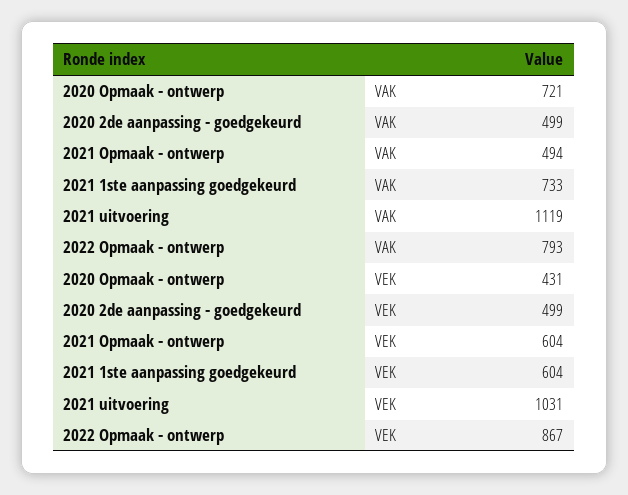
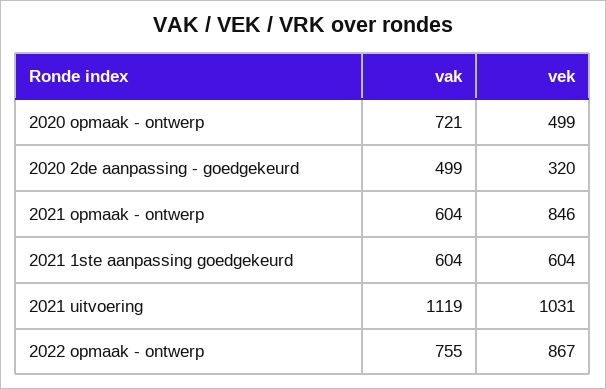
2021 Opmaak - ontwerp, VAK: 494 -> 604
2021 1ste aanpassing goedgekeurd, VAK: 733 -> 604
2022 Opmaak - ontwerp, VAK: 793 -> 755
2020 Opmaak - ontwerp, VEK: 431 -> 499
2020 2de aanpassing - goedgekeurd, VEK: 499 -> 320
2021 Opmaak - ontwerp, VEK: 604 -> 846

